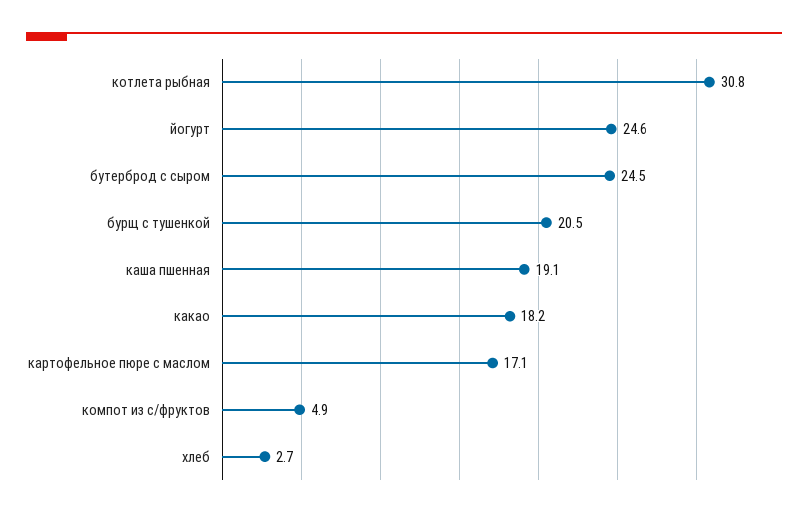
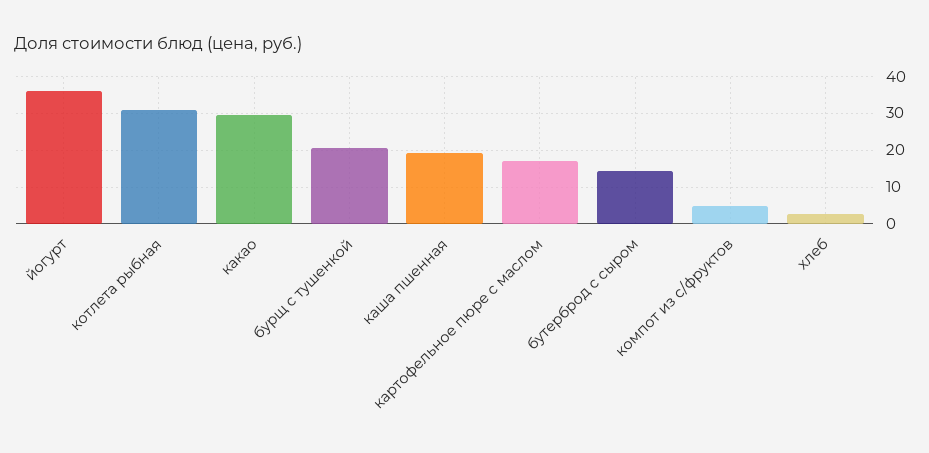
йогурт: 24.6 -> 36
бутерброд с сыром: 24.5 -> 14
какао: 18.2 -> 30

